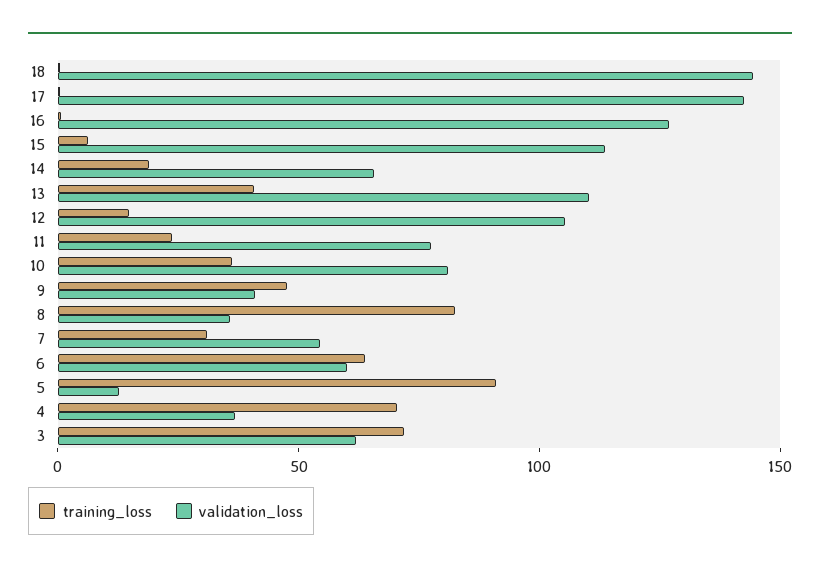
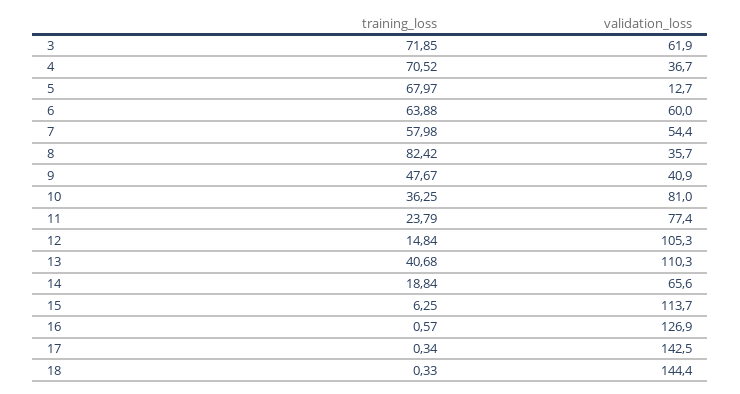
training_loss, 7: 30 -> 57.98
training_loss, 5: 90 -> 67.97

